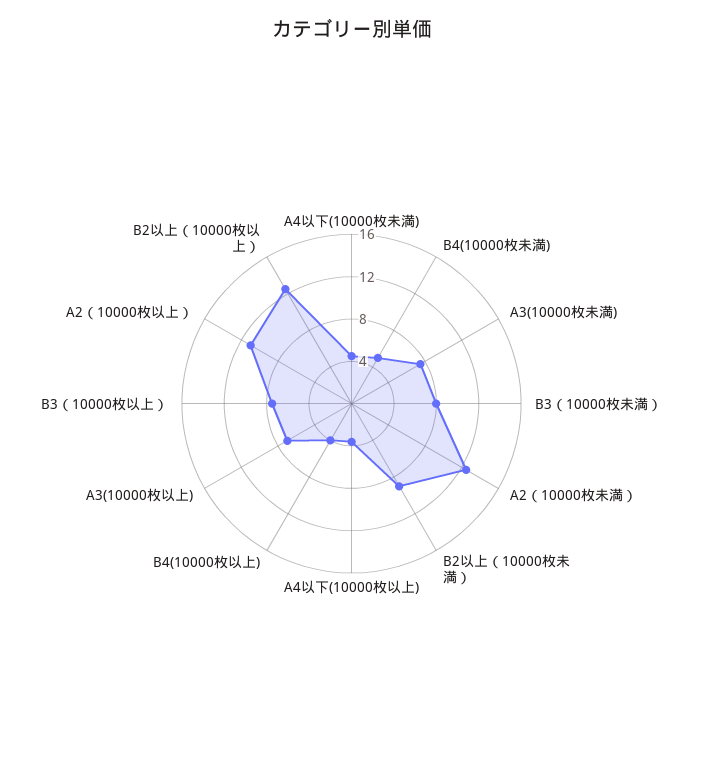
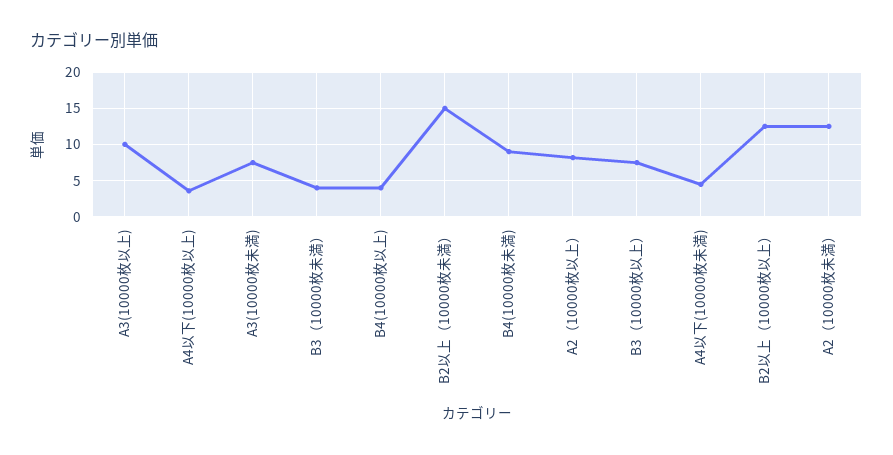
B4(10000枚未満): 5 -> 9
B3（10000枚未満）: 8 -> 4
B2以上（10000枚未満）: 9 -> 15
A3(10000枚以上): 7 -> 10
A2（10000枚以上）: 11 -> 8

